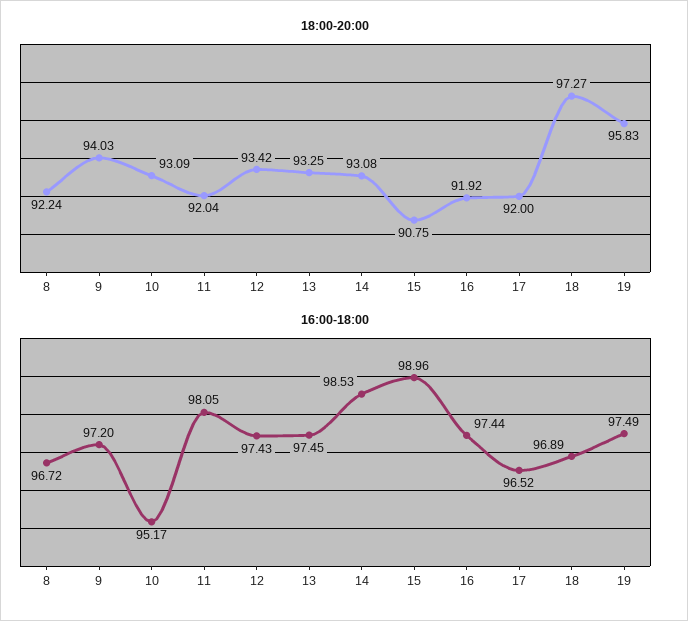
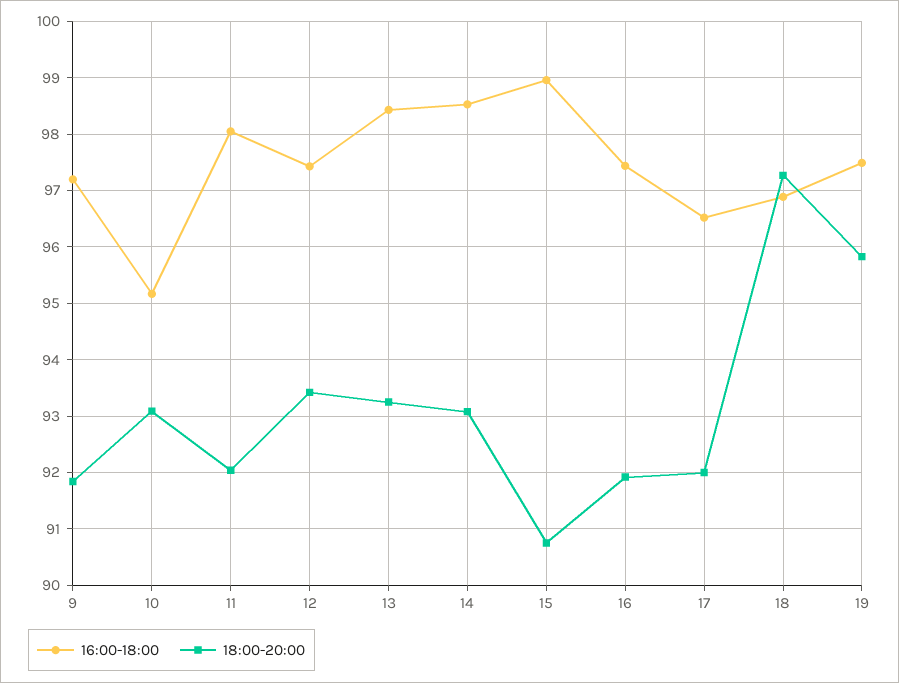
18:00-20:00, 8: 92.24 -> none
18:00-20:00, 9: 94.03 -> 91.8
16:00-18:00, 8: 96.72 -> none
16:00-18:00, 13: 97.45 -> 98.4

